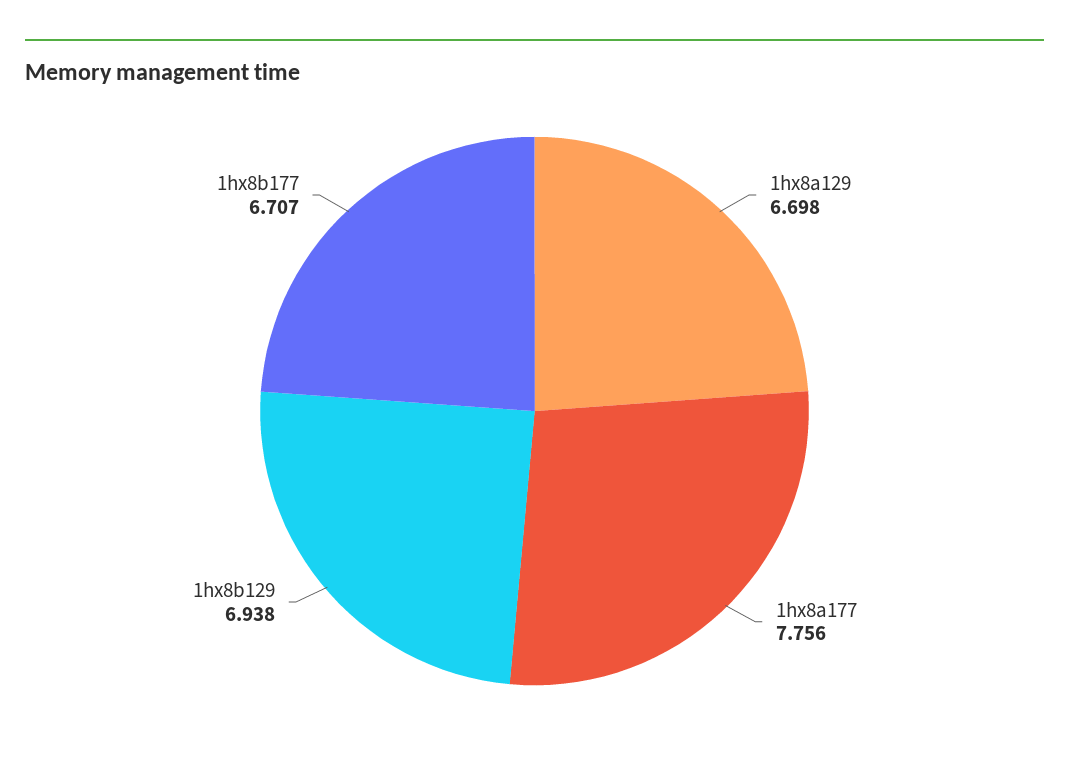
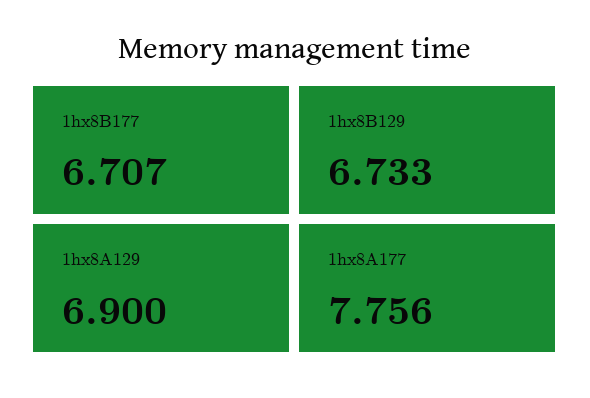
1hx8a129: 6.698 -> 6.9
1hx8b129: 6.938 -> 6.733

